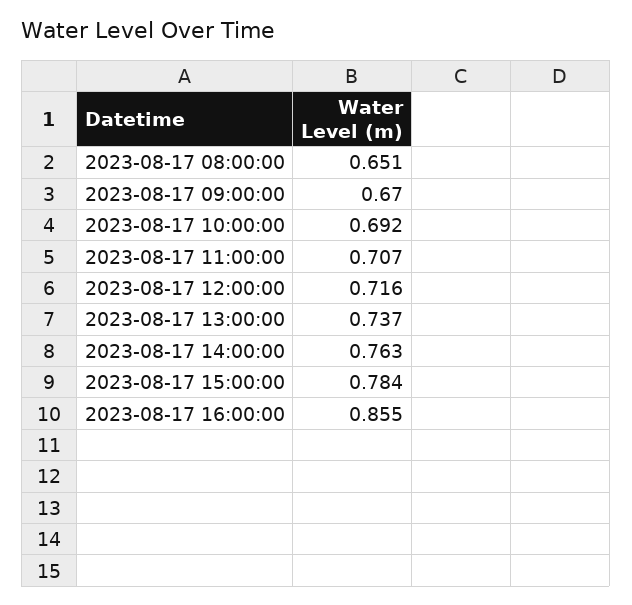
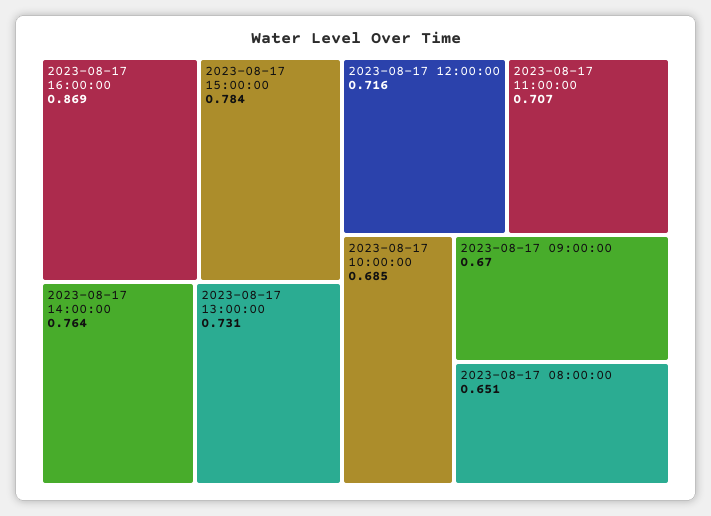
2023-08-17 10:00:00: 0.692 -> 0.685
2023-08-17 13:00:00: 0.737 -> 0.731
2023-08-17 14:00:00: 0.763 -> 0.764
2023-08-17 16:00:00: 0.855 -> 0.869

